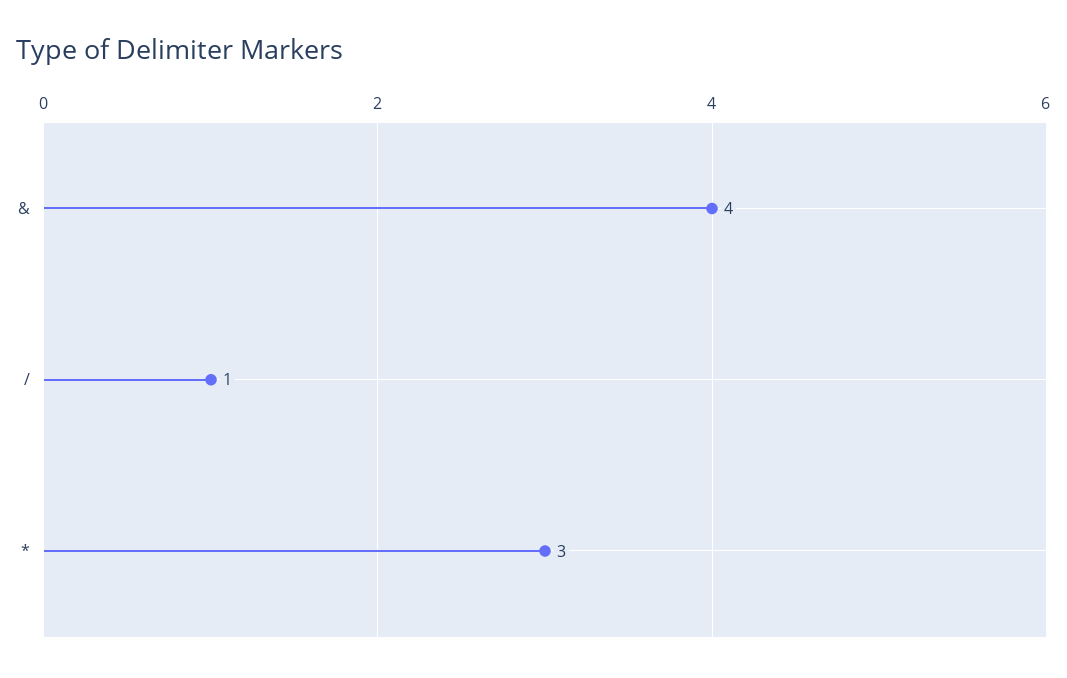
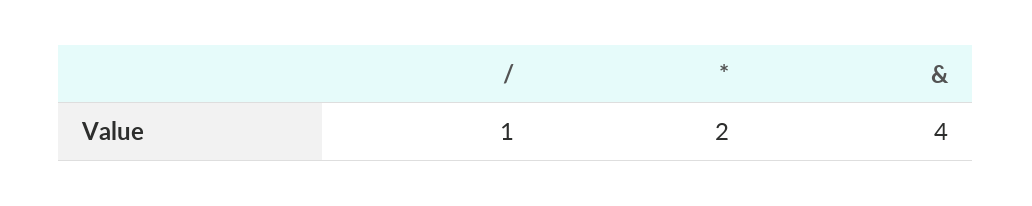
*: 3 -> 2

